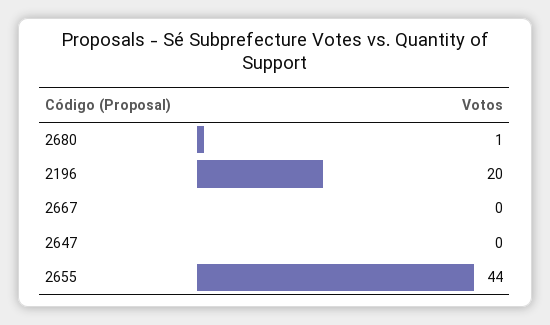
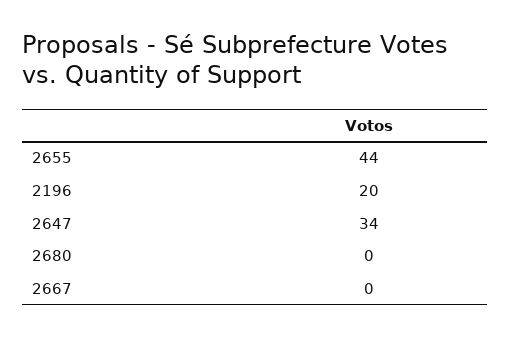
2680: 1 -> 0
2647: 0 -> 34

